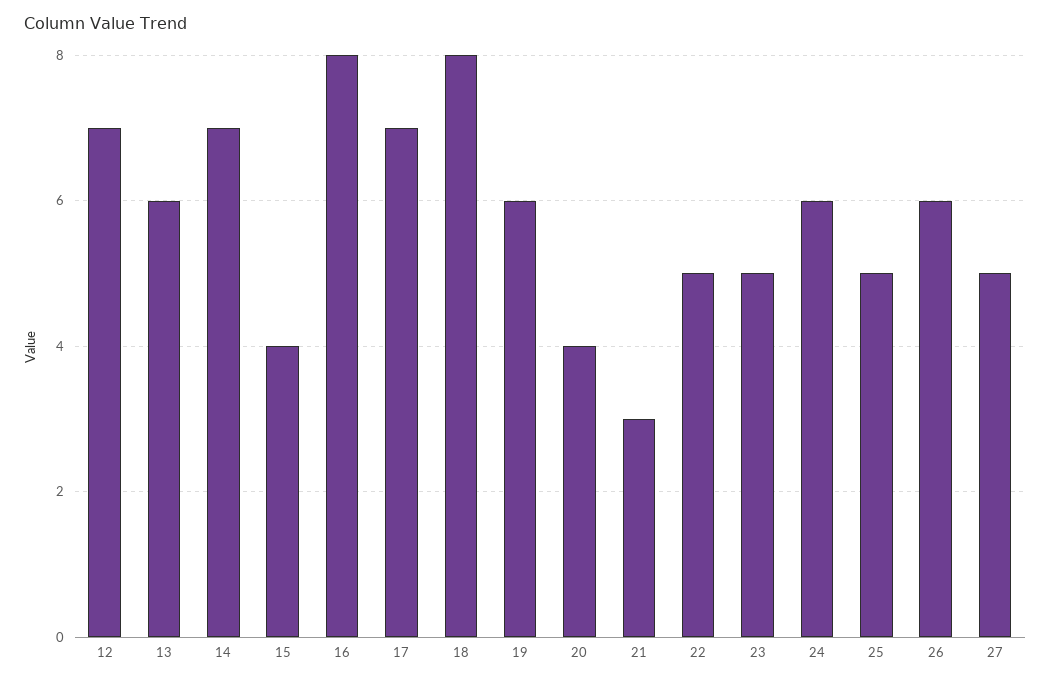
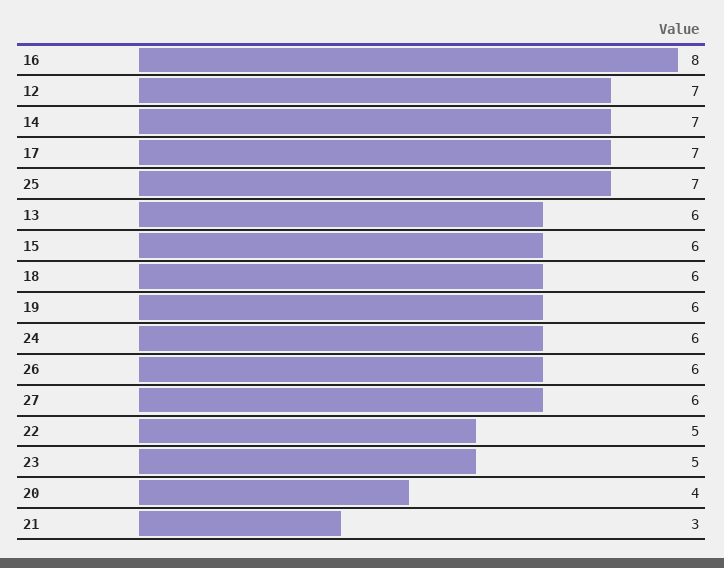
15: 4 -> 6
18: 8 -> 6
25: 5 -> 7
27: 5 -> 6

